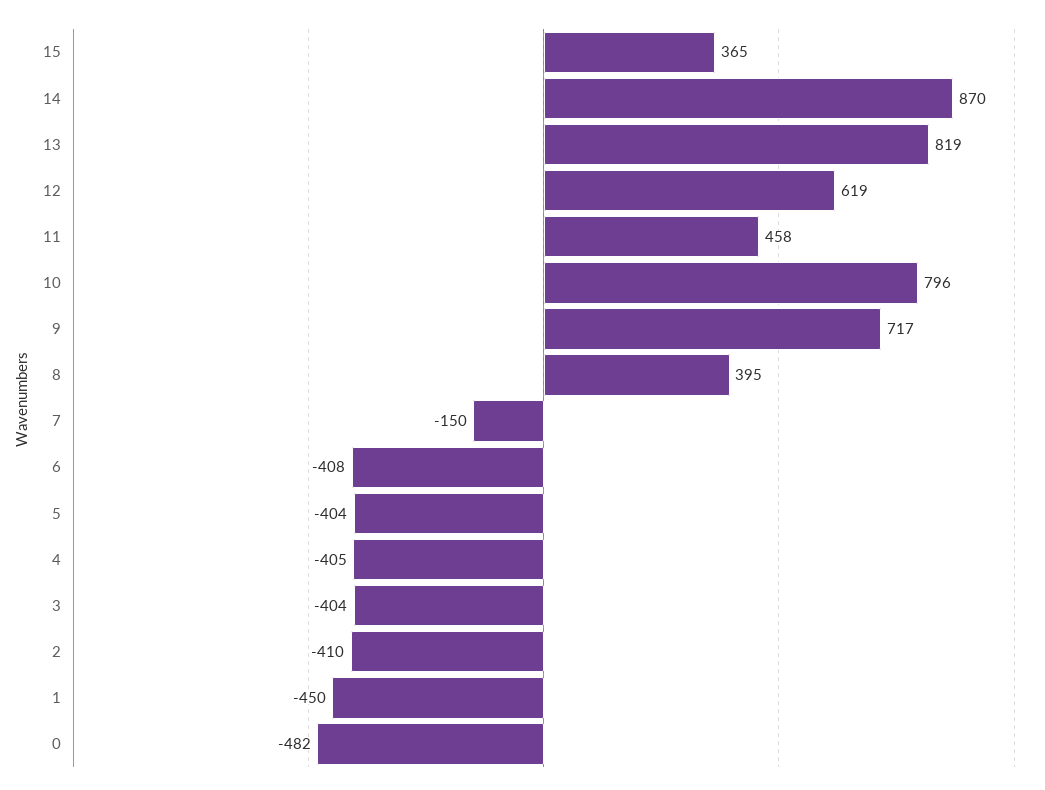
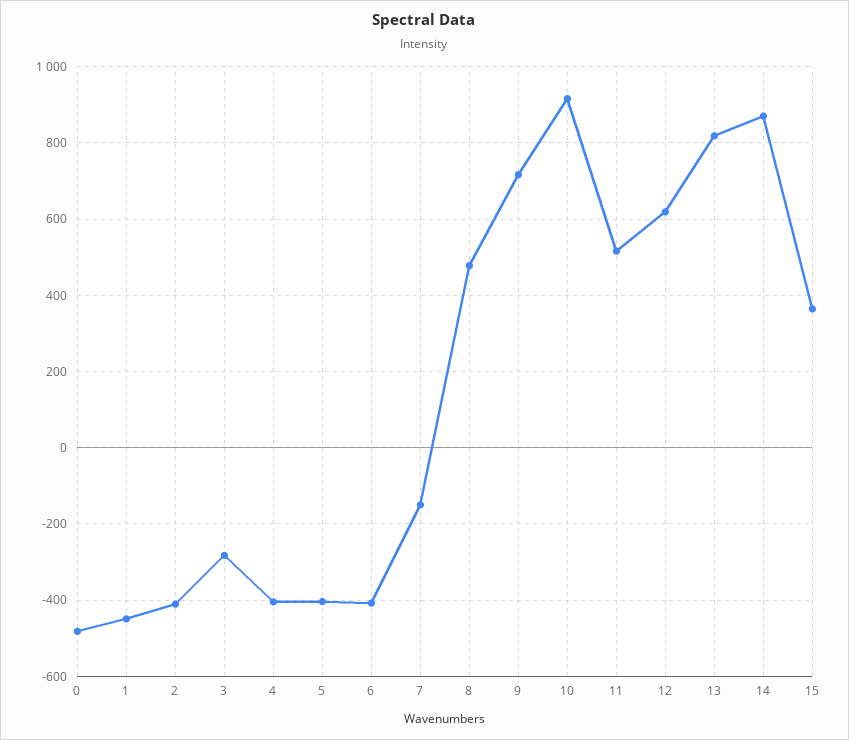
11: 458 -> 520
10: 796 -> 920
8: 395 -> 480
3: -404 -> -280

